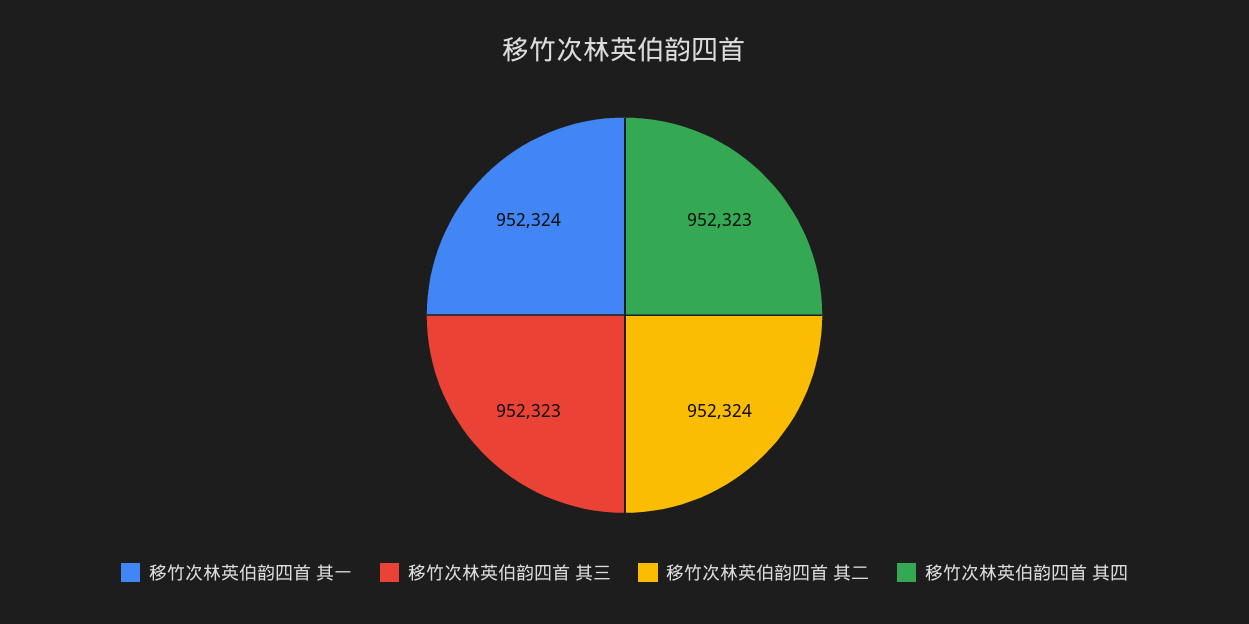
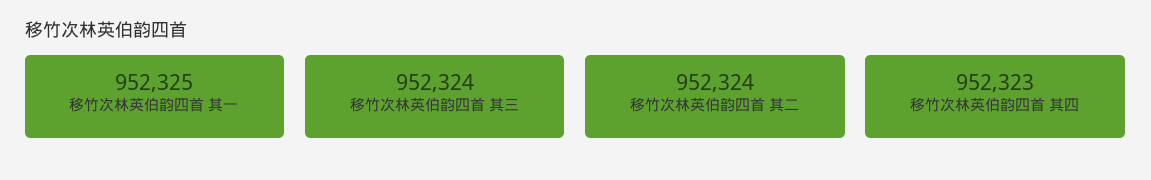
移竹次林英伯韵四首 其一: 952324 -> 952325
移竹次林英伯韵四首 其三: 952323 -> 952324

